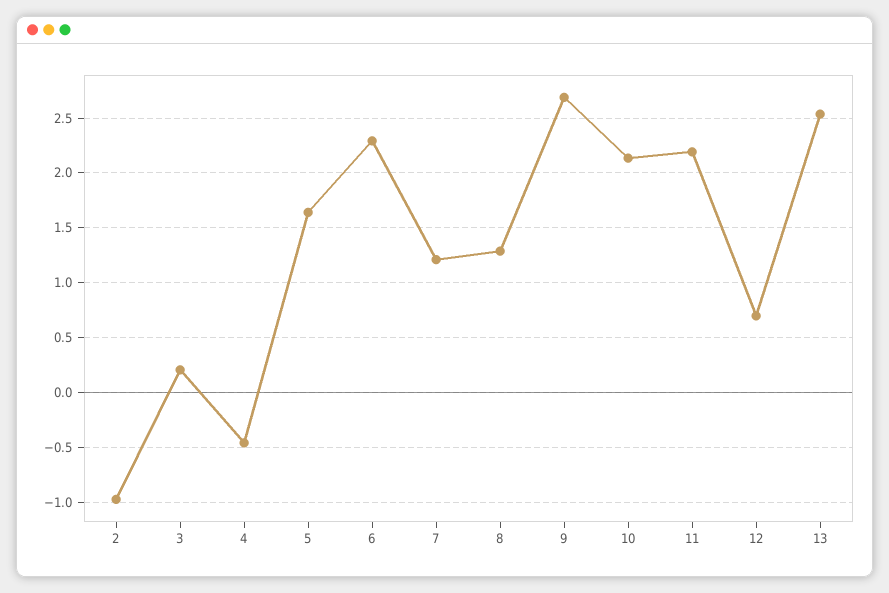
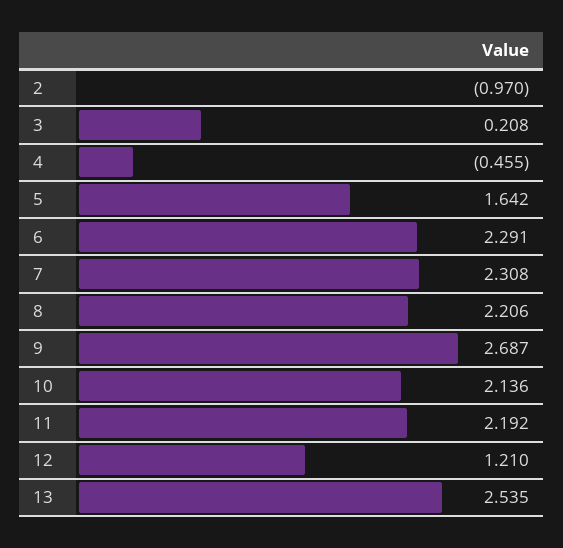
7: 1.2 -> 2.308
8: 1.3 -> 2.206
12: 0.7 -> 1.21

